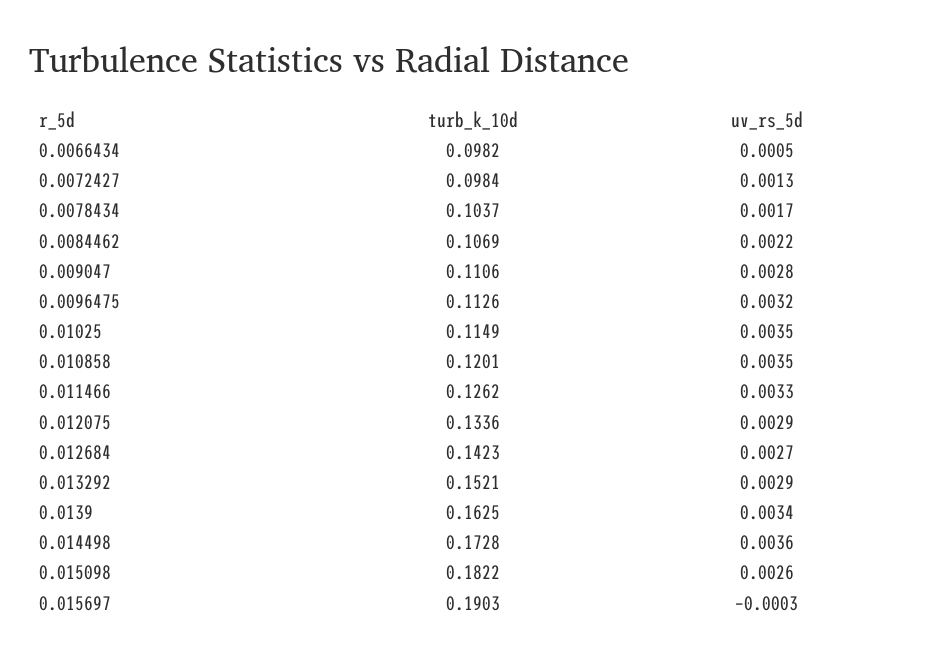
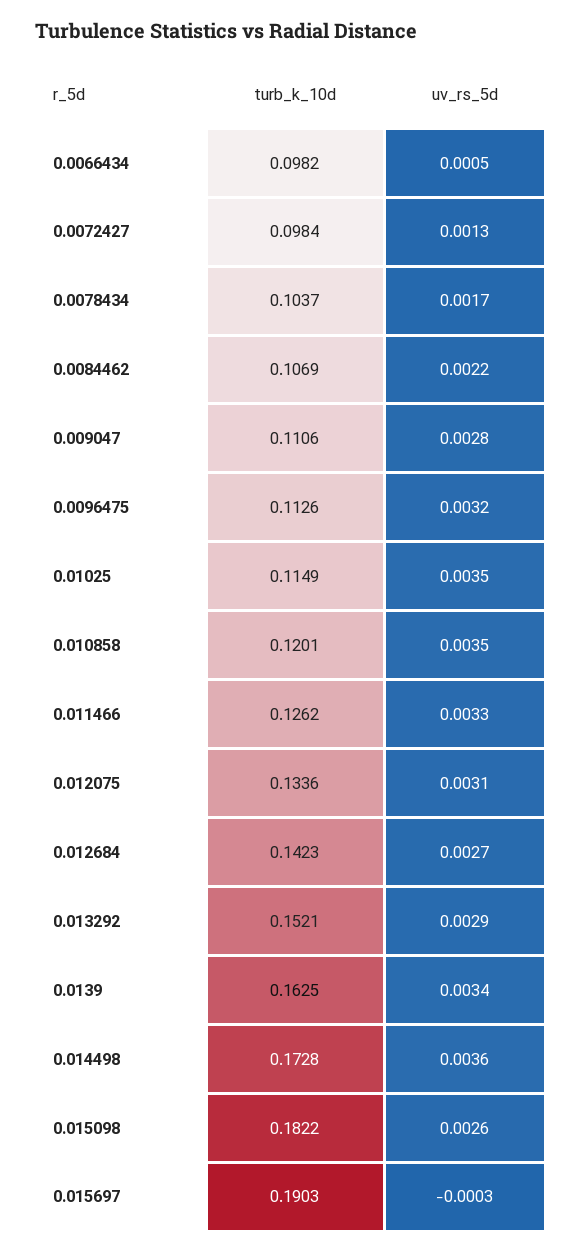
uv_rs_5d, 0.012075: 0.0029 -> 0.0031

